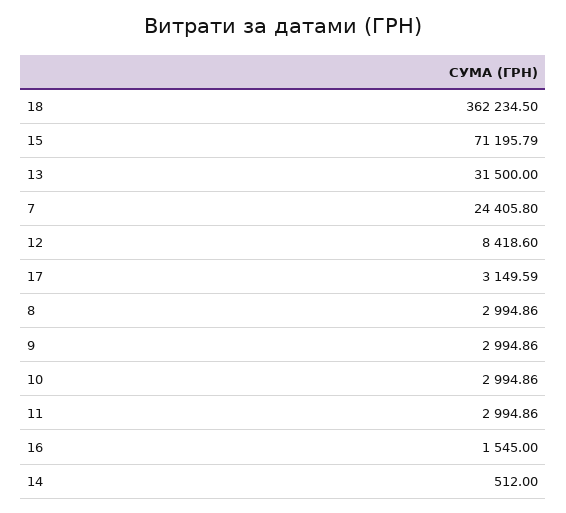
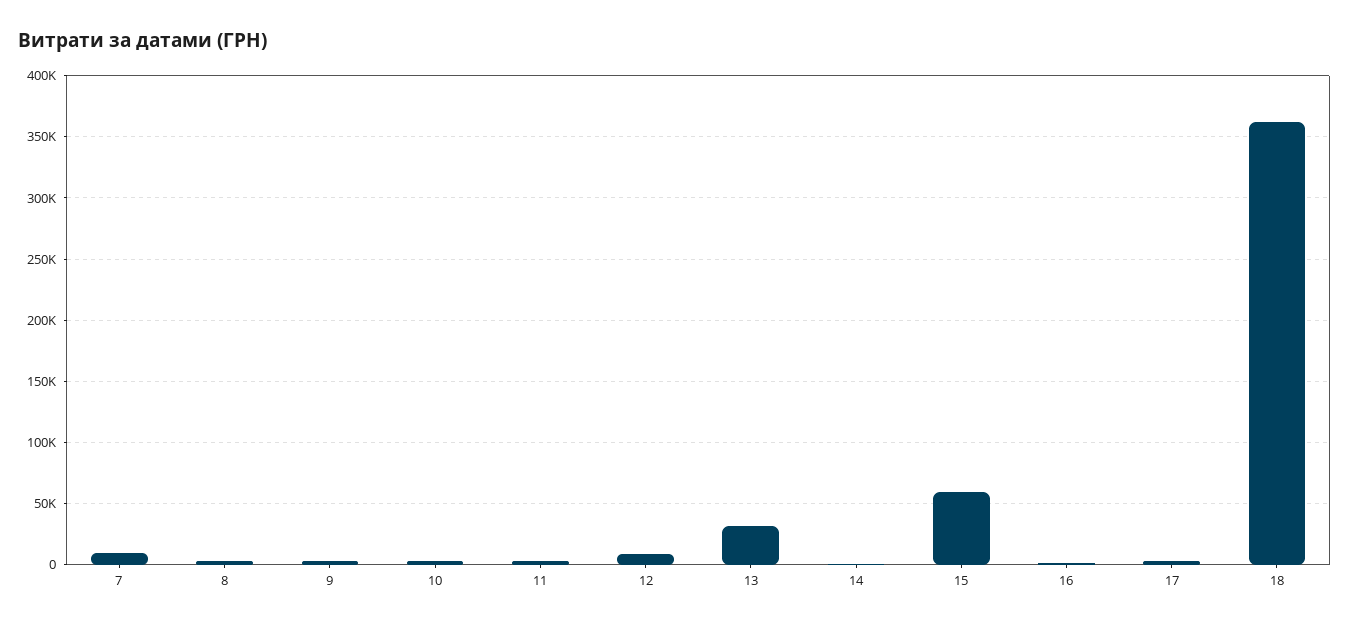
15: 71195.79 -> 60000
7: 24405.8 -> 10000

